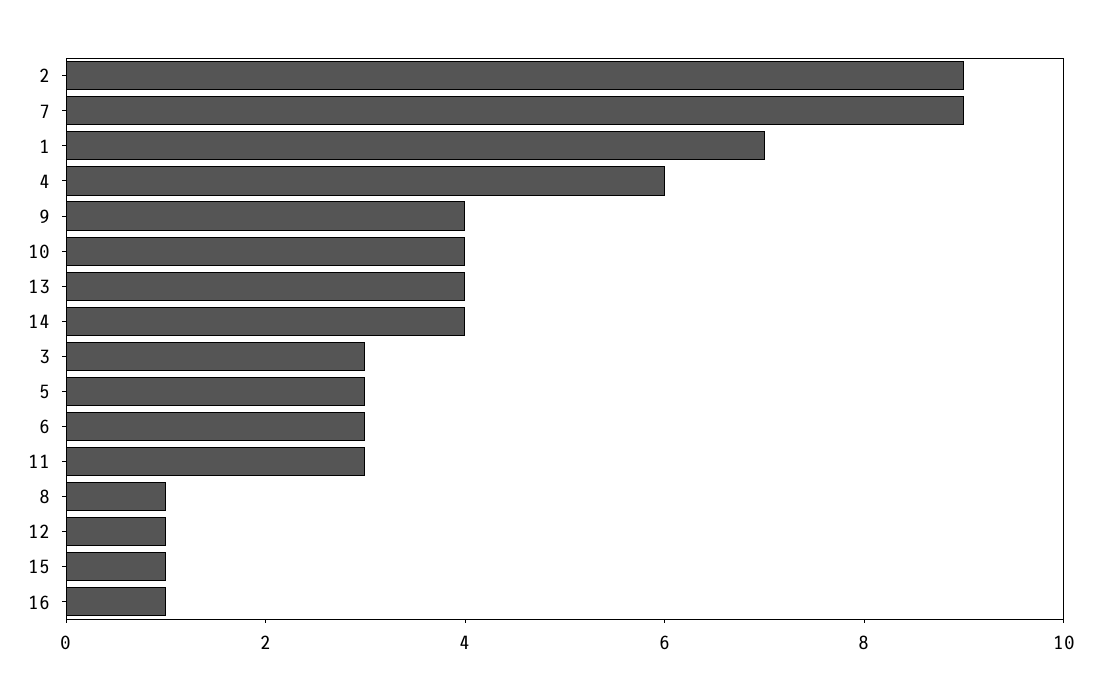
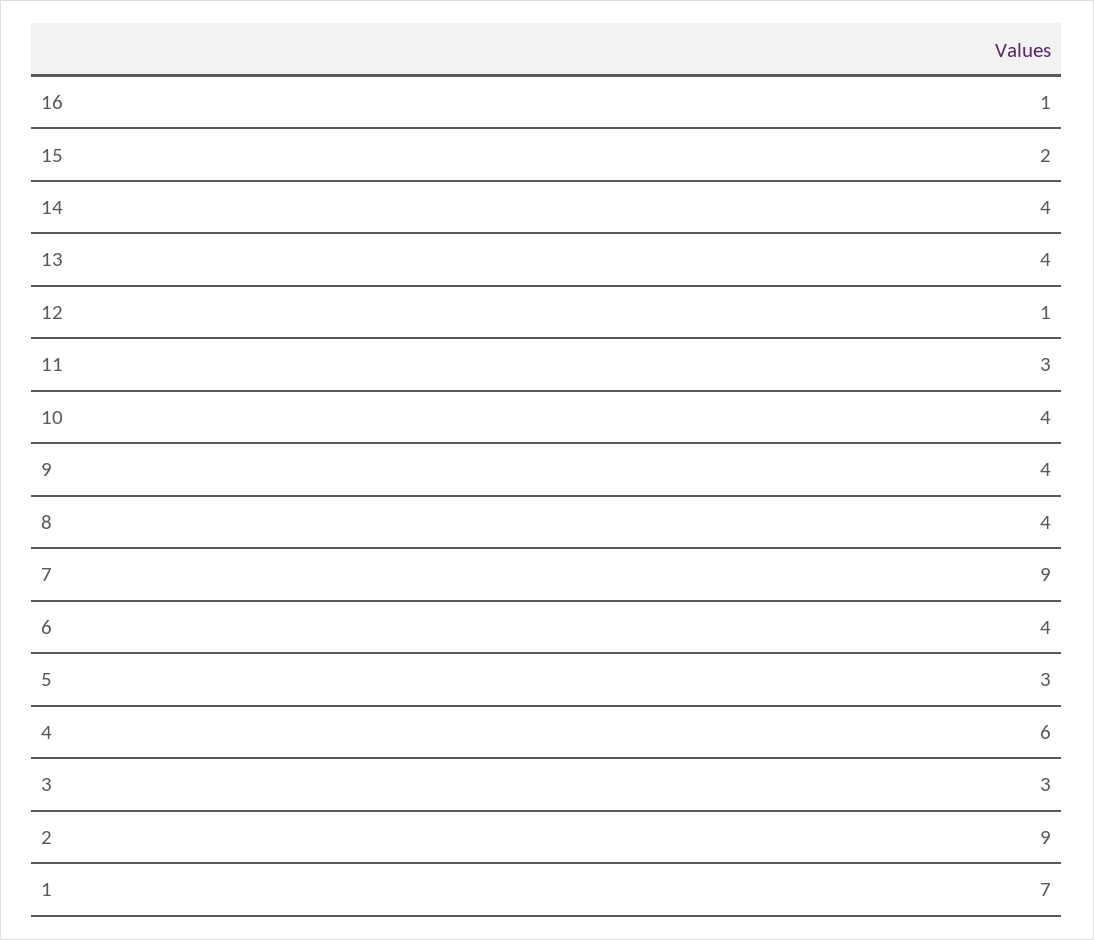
6: 3 -> 4
8: 1 -> 4
15: 1 -> 2

